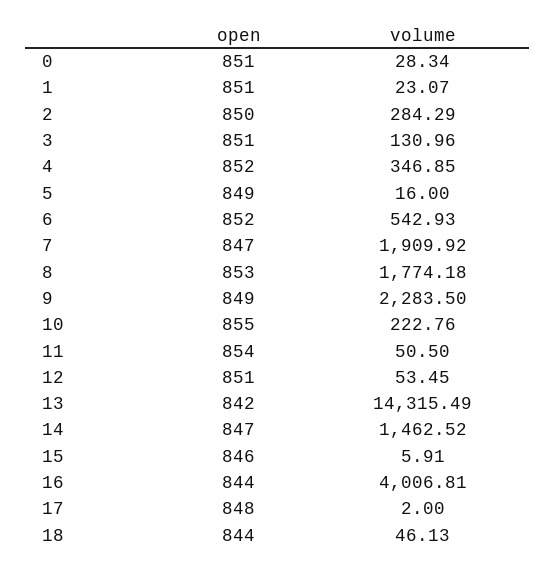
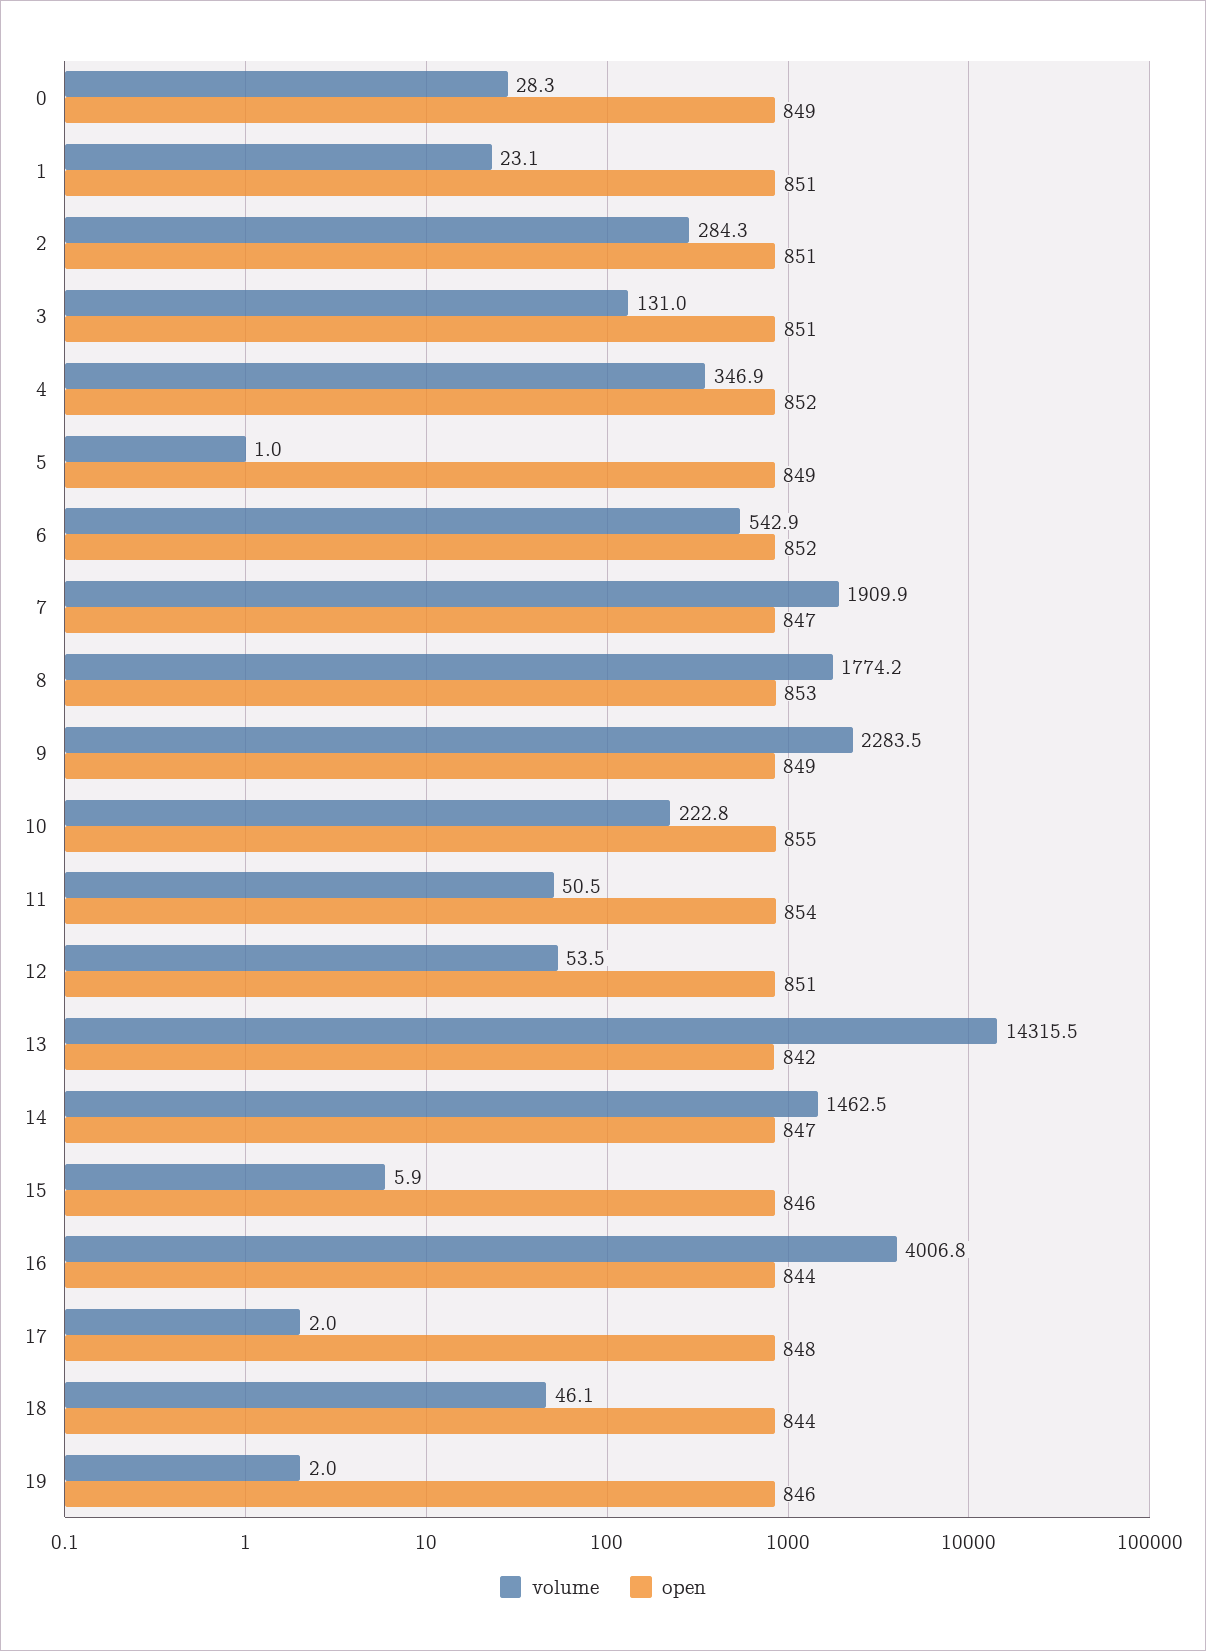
open, 0: 851 -> 849
open, 2: 850 -> 851
volume, 5: 16 -> 1
volume, 19: none -> 2
open, 19: none -> 846

